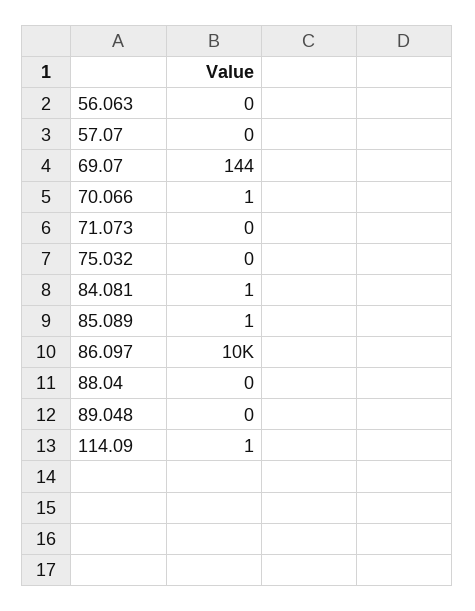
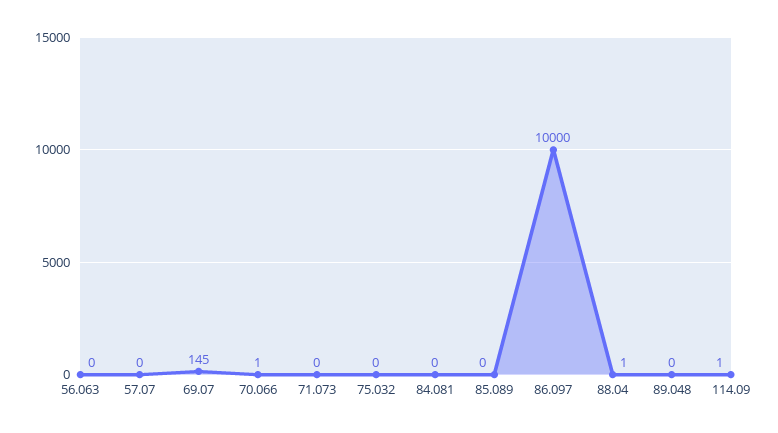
69.07: 144 -> 145
84.081: 1 -> 0
85.089: 1 -> 0
88.04: 0 -> 1

